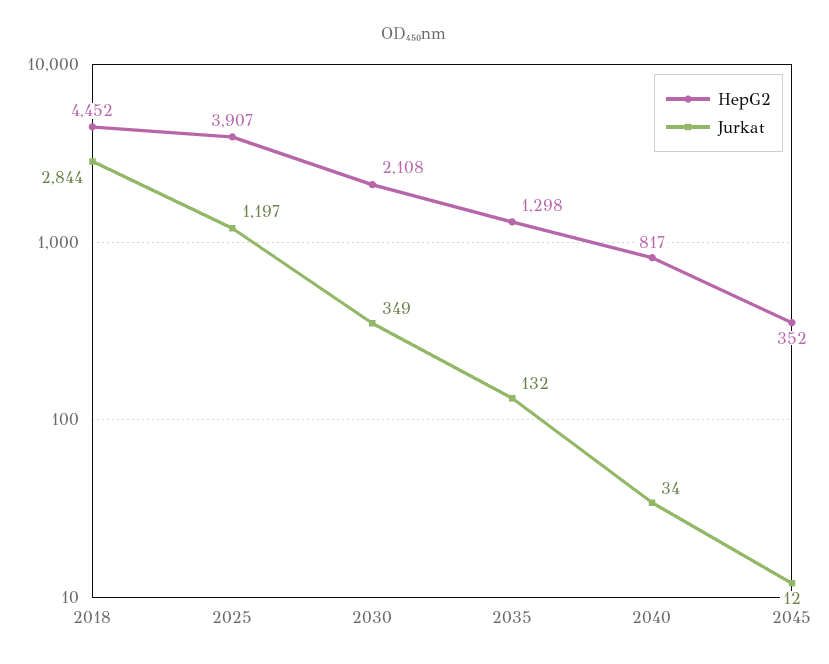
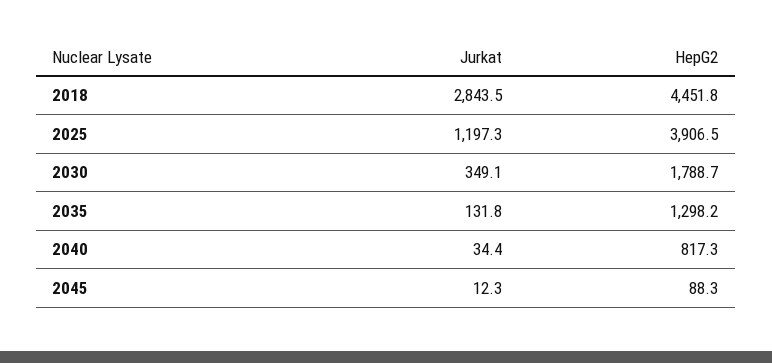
HepG2, 2030: 2108 -> 1788.7
HepG2, 2045: 352 -> 88.3

